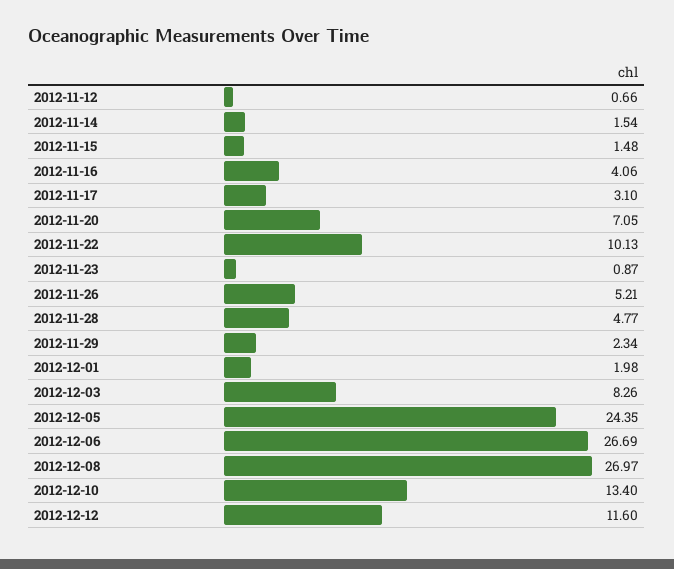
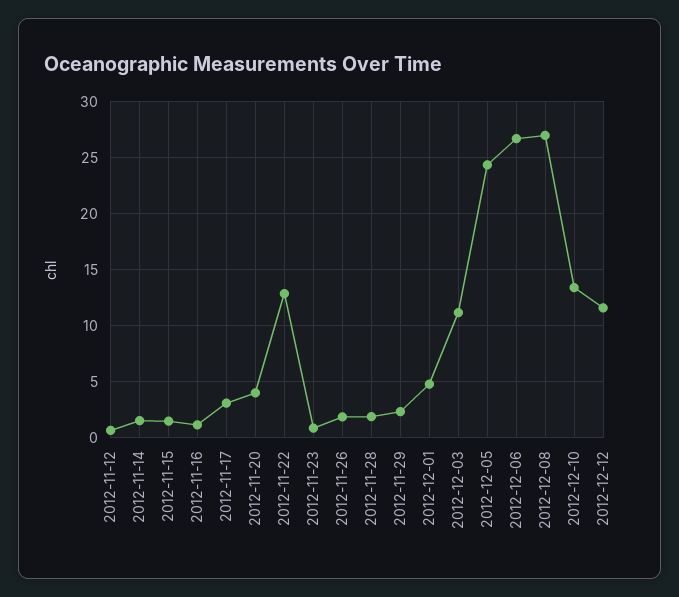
2012-11-16: 4.06 -> 1
2012-11-20: 7.05 -> 4
2012-11-22: 10.13 -> 13
2012-11-26: 5.21 -> 2
2012-11-28: 4.77 -> 2
2012-12-01: 1.98 -> 5
2012-12-03: 8.26 -> 11

